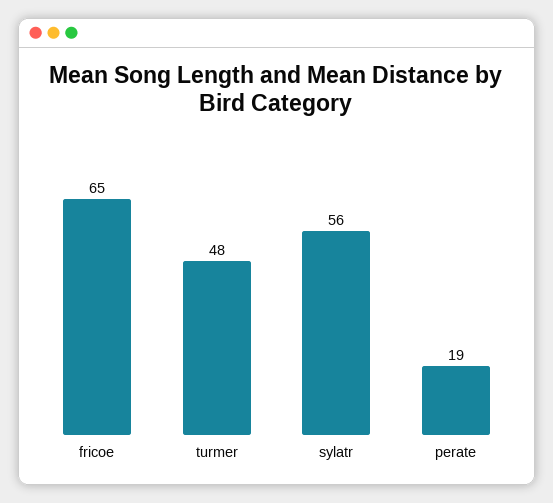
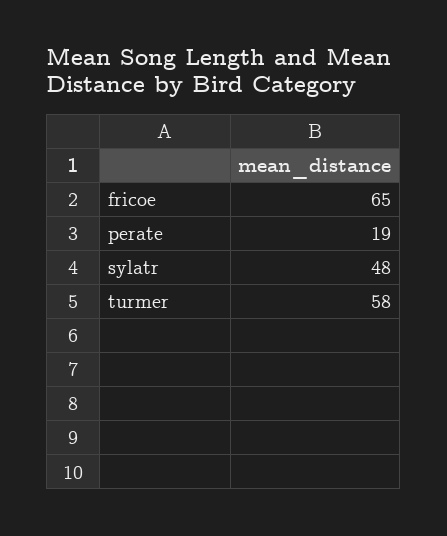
turmer: 48 -> 58
sylatr: 56 -> 48

